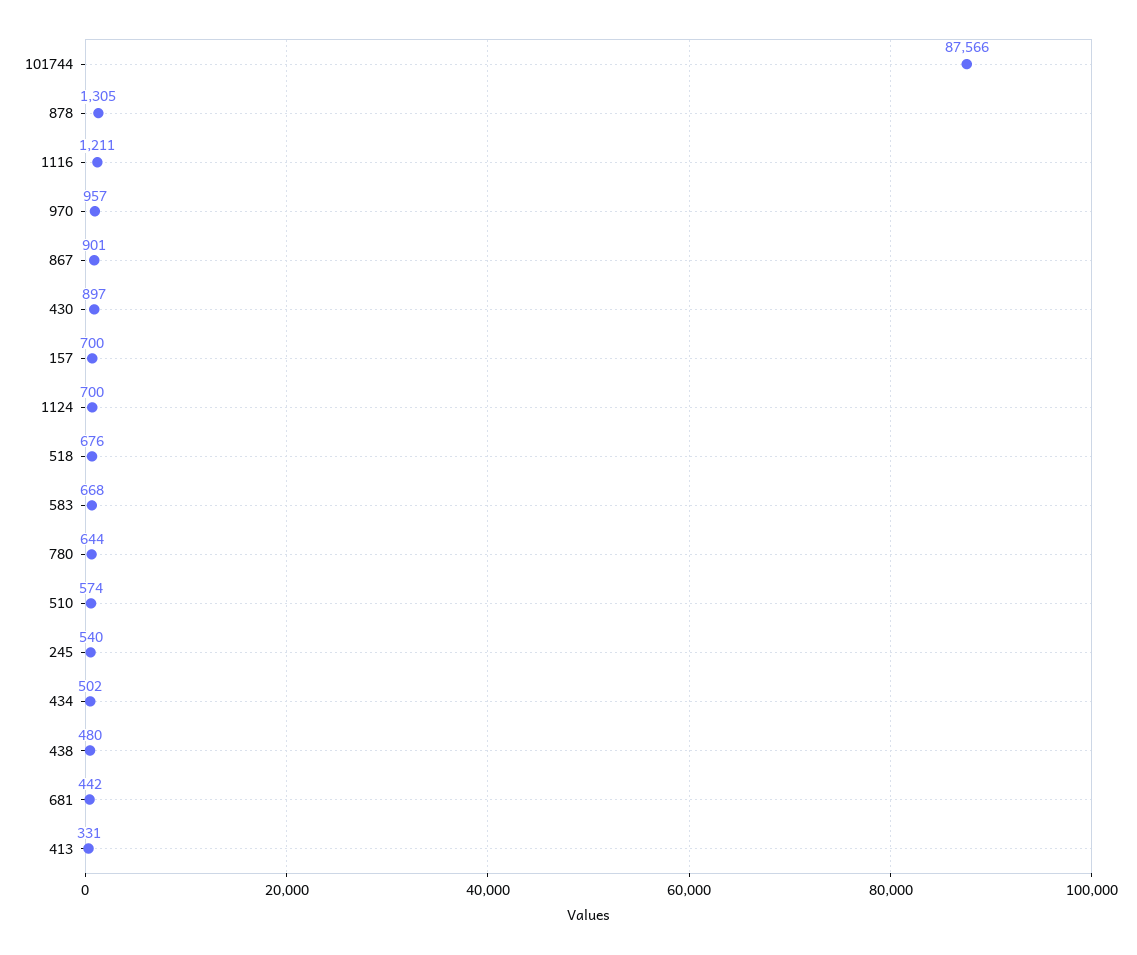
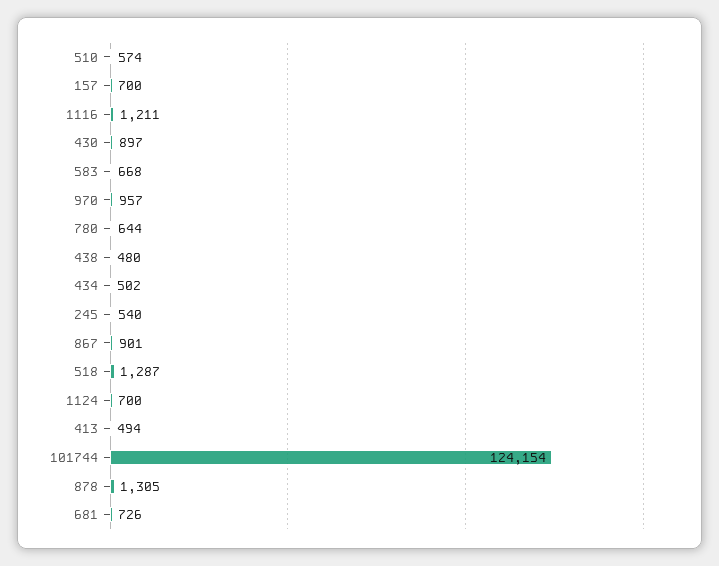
101744: 87566 -> 124154
518: 676 -> 1287
681: 442 -> 726
413: 331 -> 494

